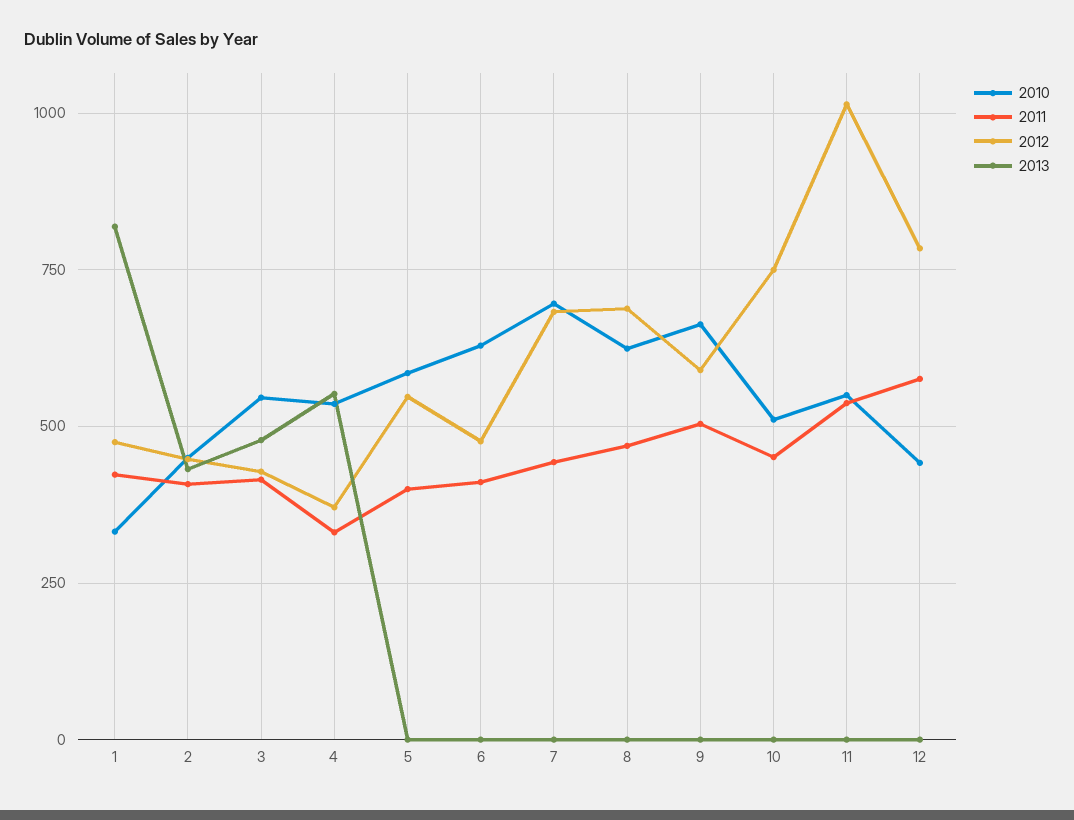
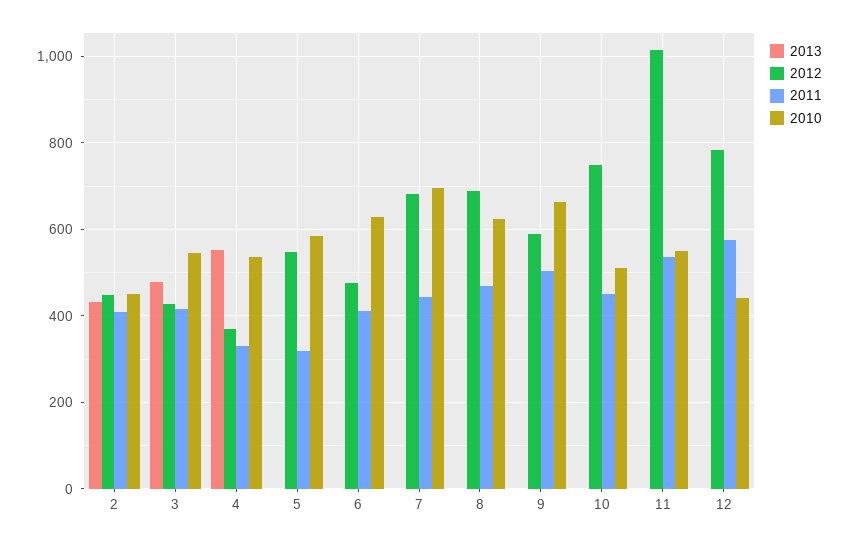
2010, 1: 325 -> none
2011, 1: 425 -> none
2012, 1: 475 -> none
2013, 1: 825 -> none
2011, 5: 400 -> 320

